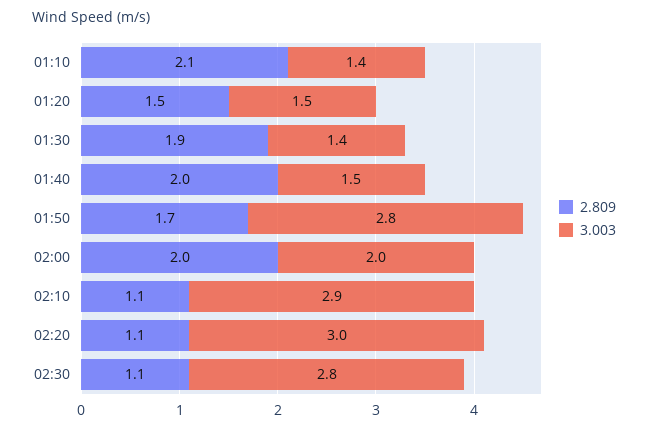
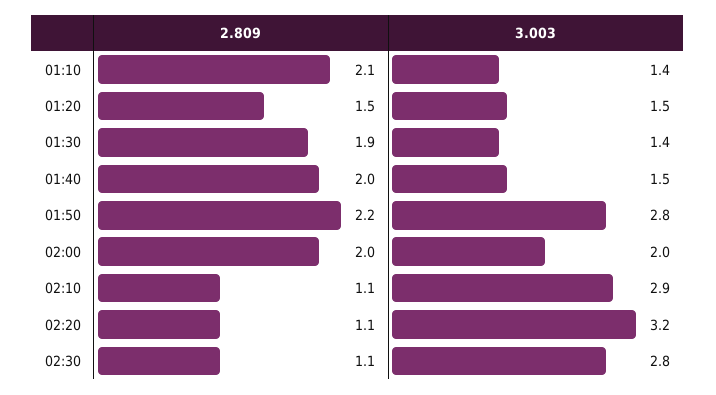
2.809, 01:50: 1.7 -> 2.2
3.003, 02:20: 3 -> 3.2

